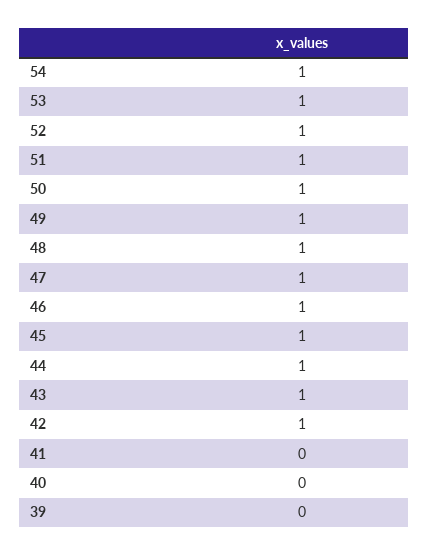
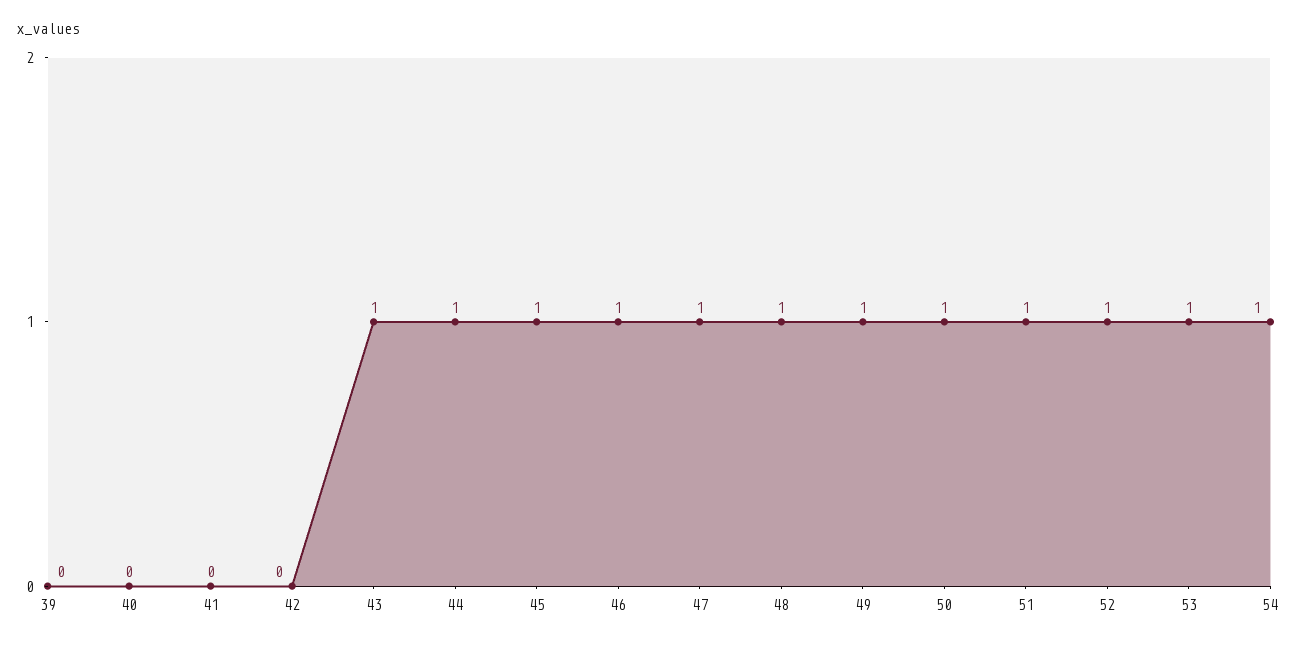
42: 1 -> 0

